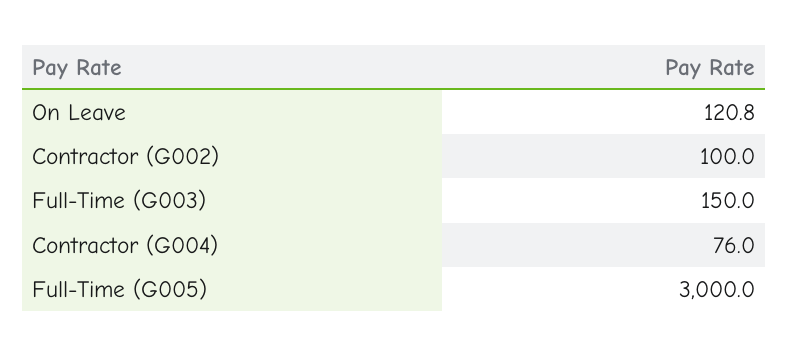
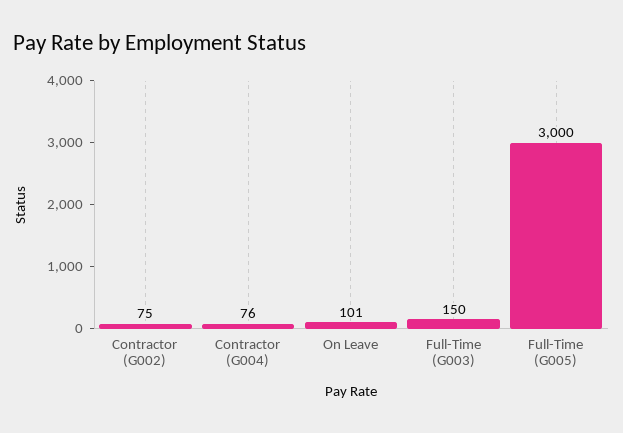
On Leave: 120.8 -> 101
Contractor (G002): 100 -> 75

